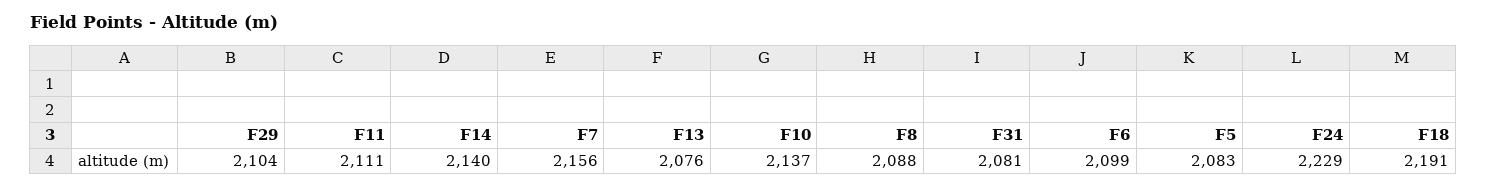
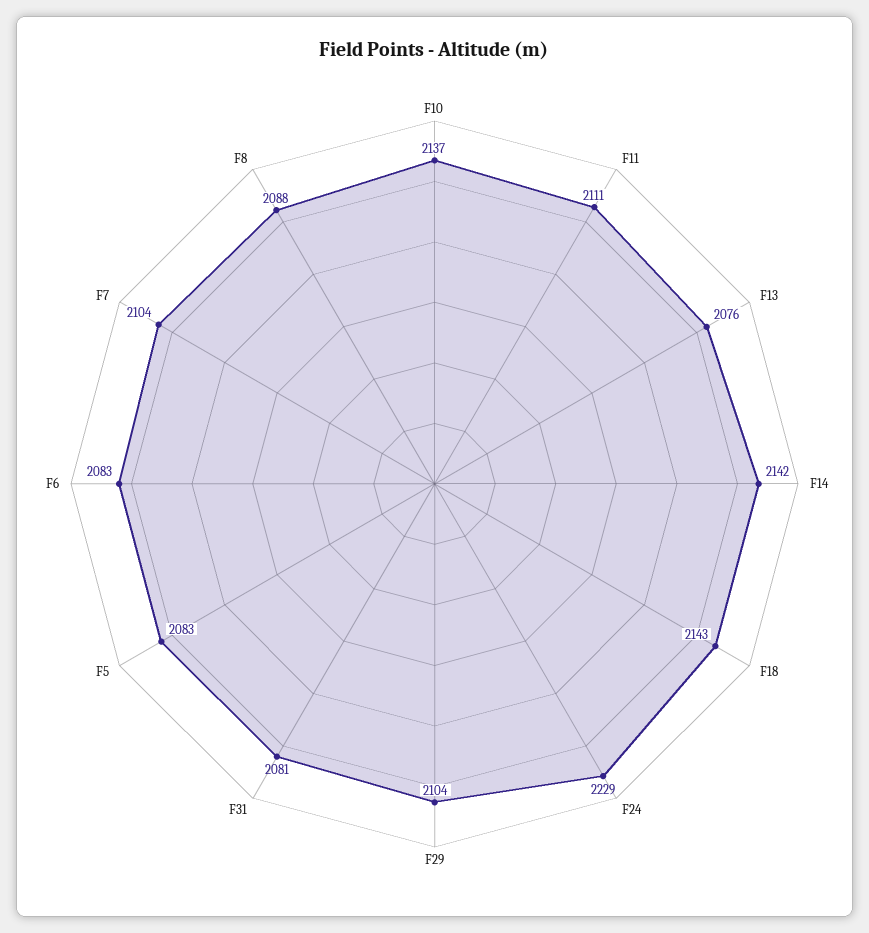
F14: 2140 -> 2142
F7: 2156 -> 2104
F6: 2099 -> 2083
F18: 2191 -> 2143

